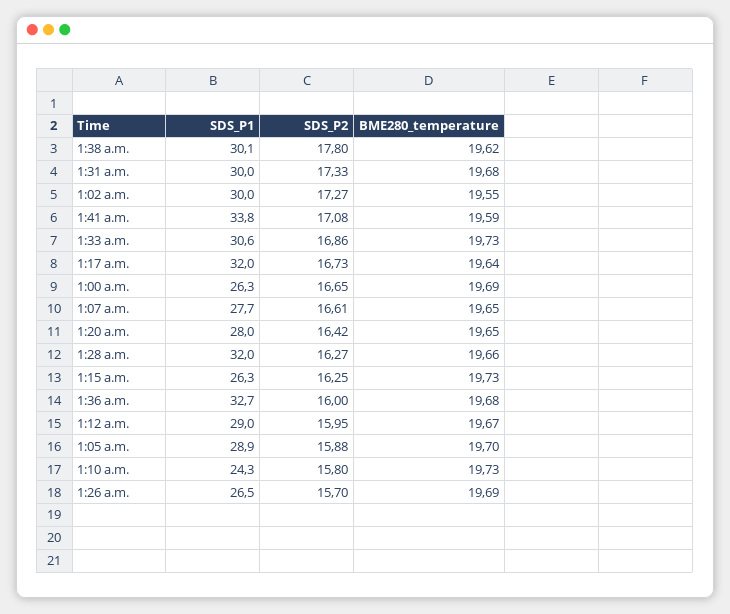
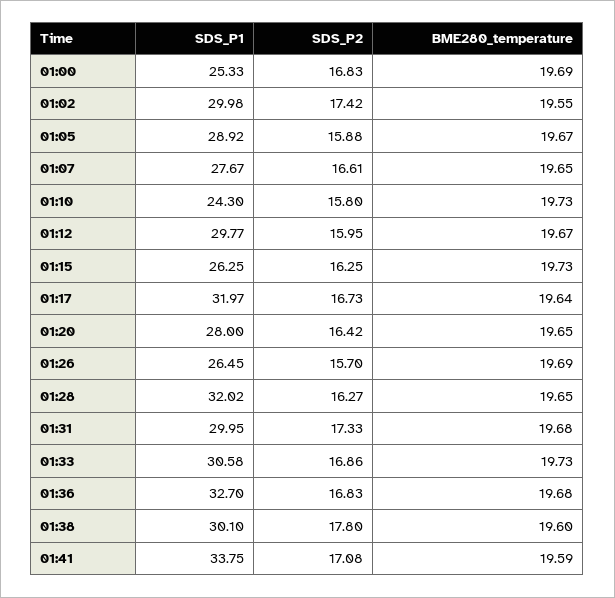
BME280_temperature, 1:38 a.m.: 19.62 -> 19.6
SDS_P2, 1:02 a.m.: 17.27 -> 17.42
SDS_P1, 1:00 a.m.: 26.3 -> 25.33
SDS_P2, 1:00 a.m.: 16.65 -> 16.83
BME280_temperature, 1:28 a.m.: 19.66 -> 19.65
SDS_P2, 1:36 a.m.: 16 -> 16.83
SDS_P1, 1:12 a.m.: 29 -> 29.77
BME280_temperature, 1:05 a.m.: 19.7 -> 19.67

